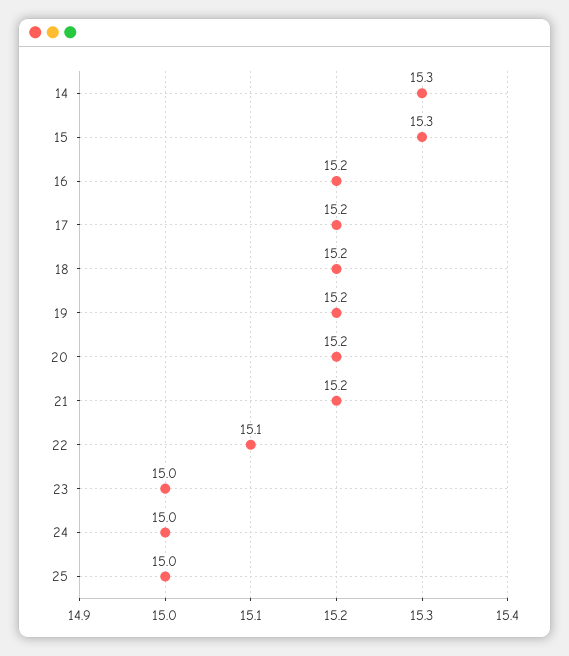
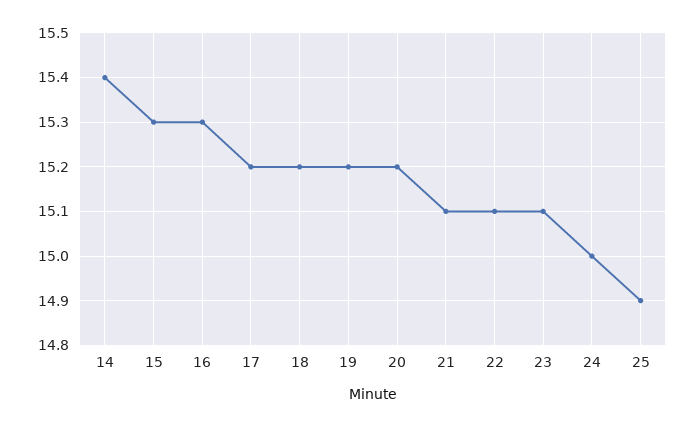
14: 15.3 -> 15.4
16: 15.2 -> 15.3
21: 15.2 -> 15.1
23: 15 -> 15.1
25: 15 -> 14.9

